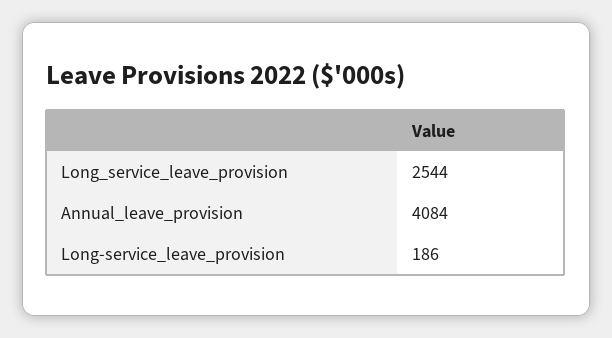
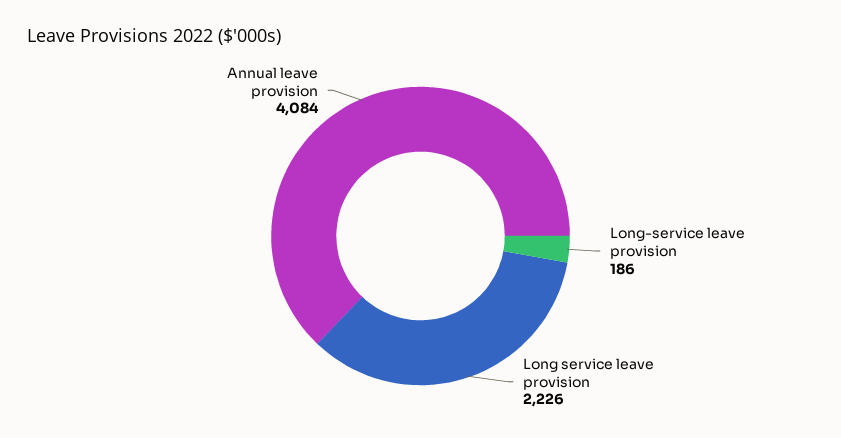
Long_service_leave_provision: 2544 -> 2226

